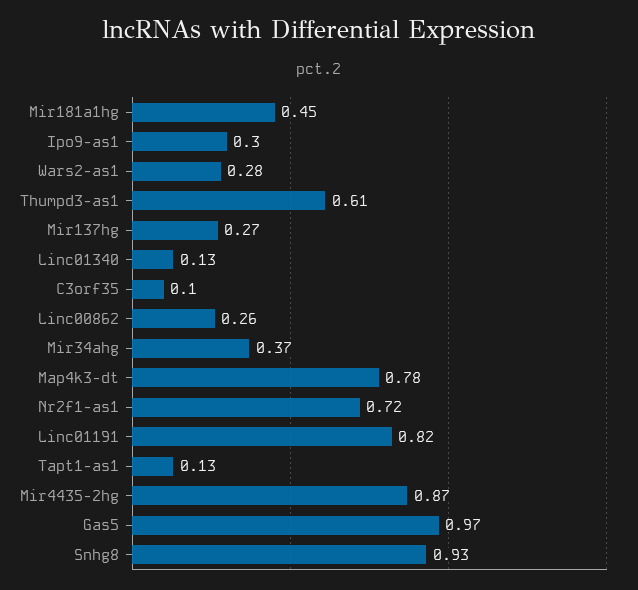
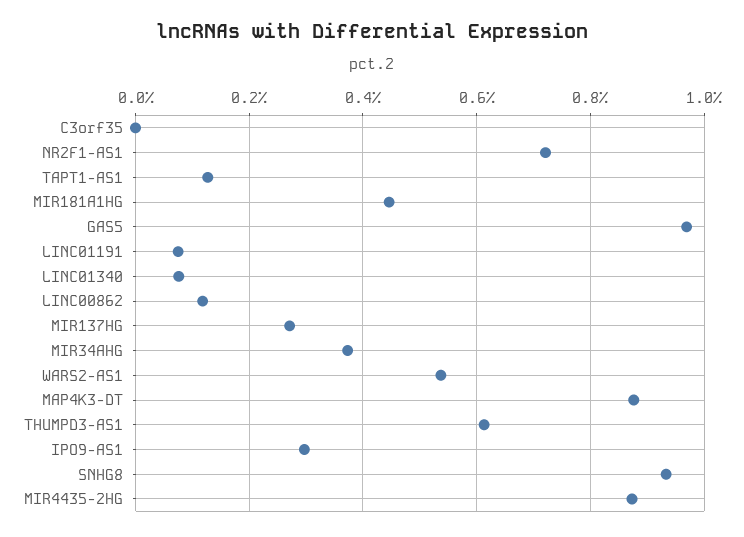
Wars2-as1: 0.28 -> 0.54
Linc01340: 0.13 -> 0.08
C3orf35: 0.1 -> 0
Linc00862: 0.26 -> 0.12
Map4k3-dt: 0.78 -> 0.88
Linc01191: 0.82 -> 0.08

